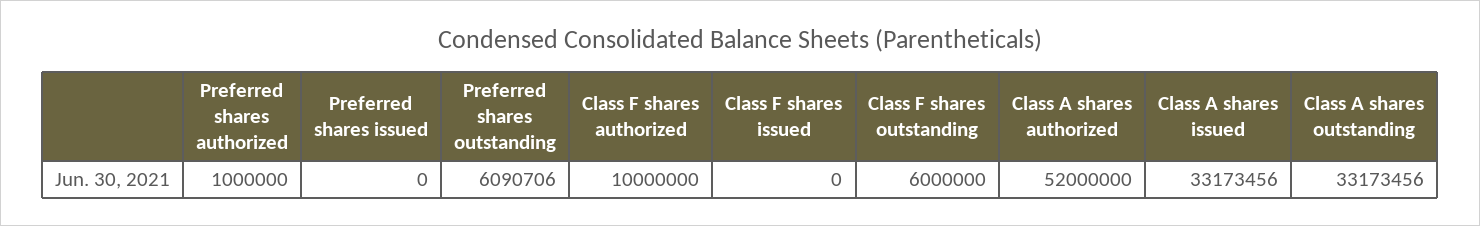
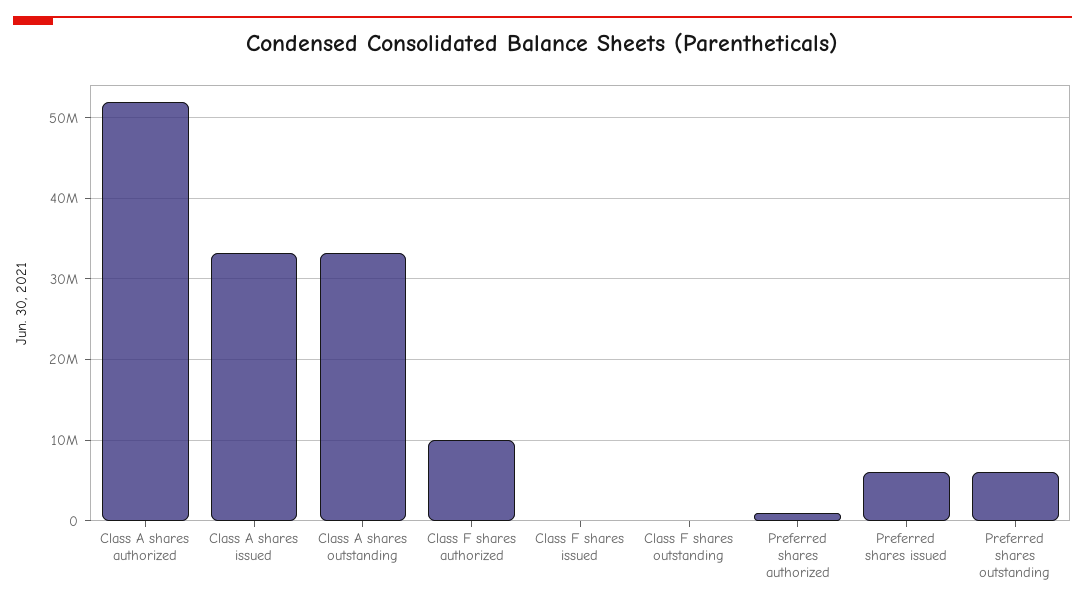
Preferred shares issued: 0 -> 6000000
Class F shares outstanding: 6000000 -> 0

